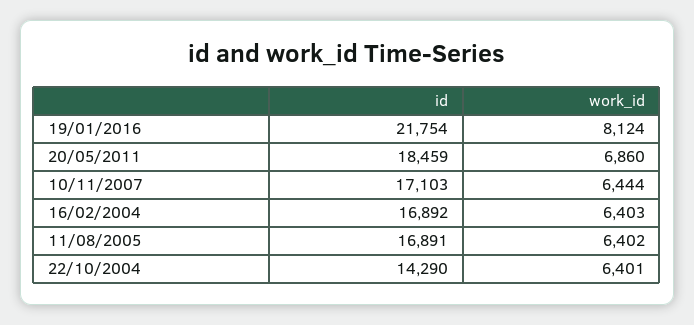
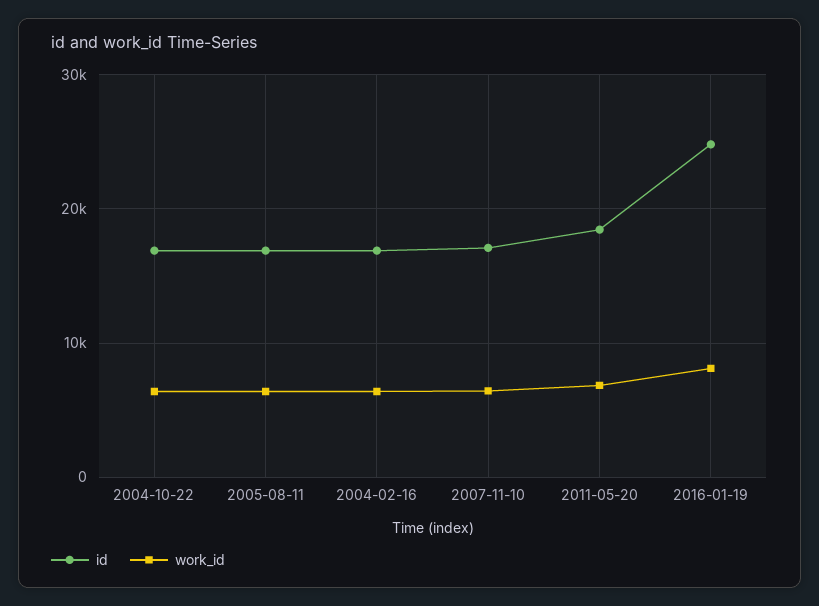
id, 19/01/2016: 21754 -> 25000
id, 22/10/2004: 14290 -> 17000

